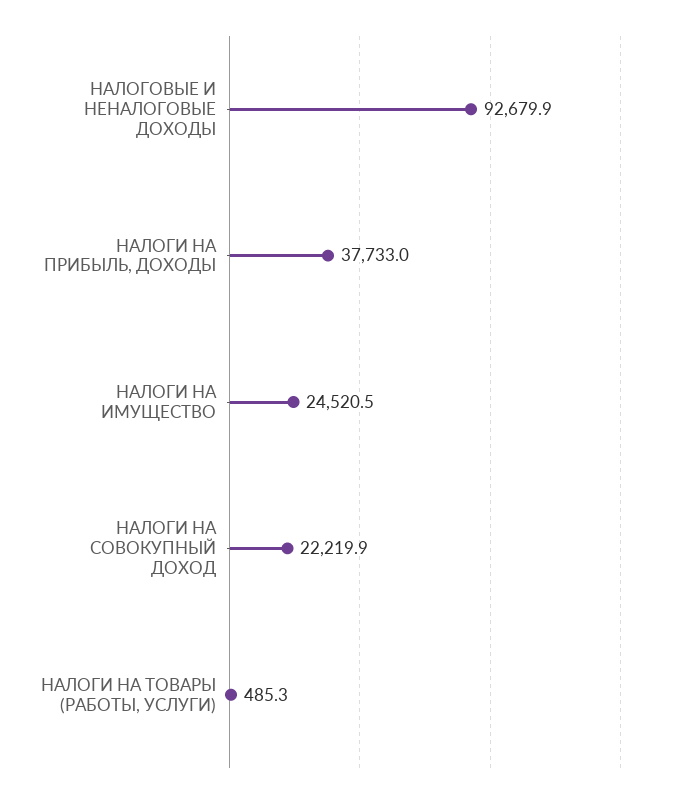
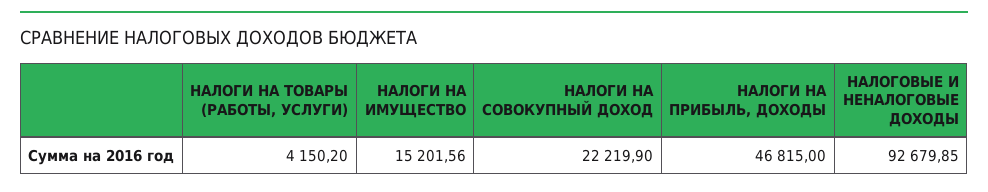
НАЛОГИ НА ПРИБЫЛЬ, ДОХОДЫ: 37733 -> 46815
НАЛОГИ НА ИМУЩЕСТВО: 24520.5 -> 15201.56
НАЛОГИ НА ТОВАРЫ (РАБОТЫ, УСЛУГИ): 485.3 -> 4150.2

